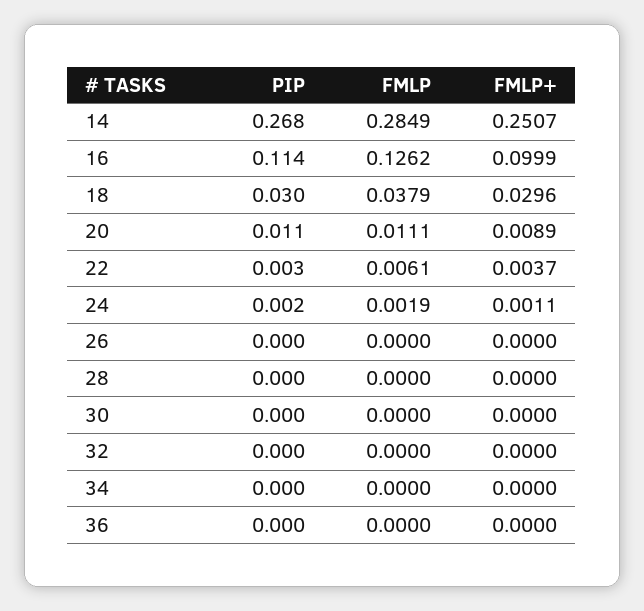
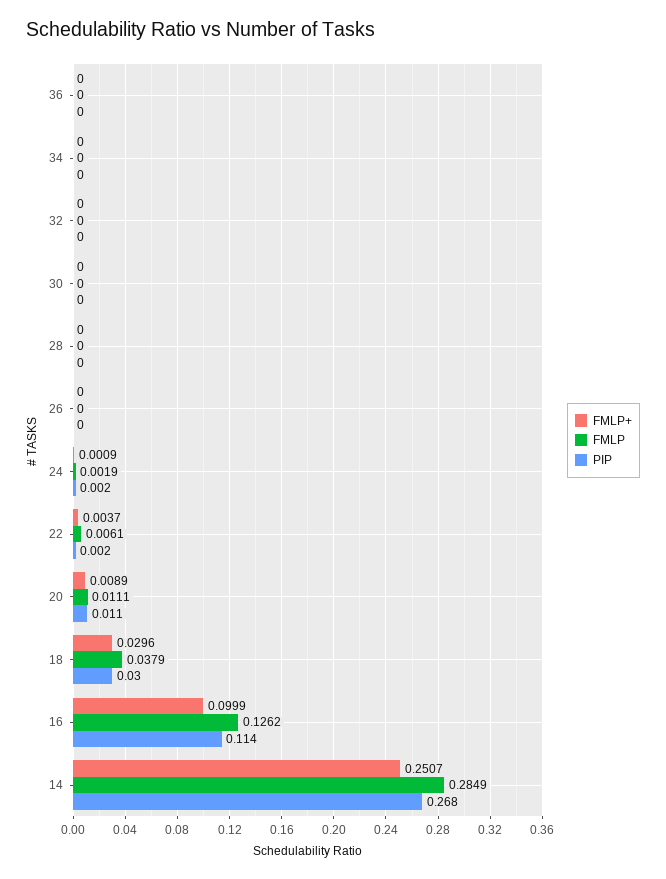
PIP, 22: 0.003 -> 0.002
FMLP+, 24: 0.0011 -> 0.0009

